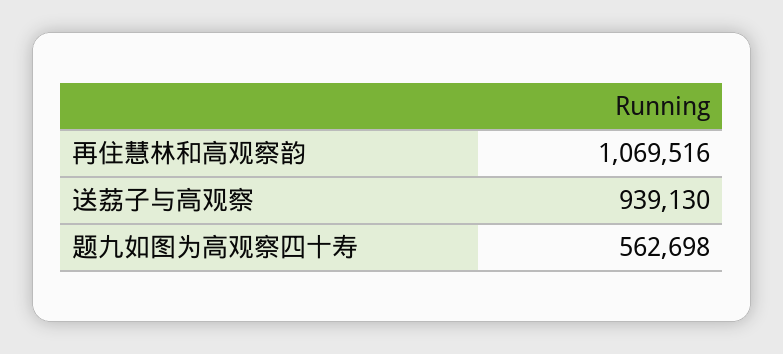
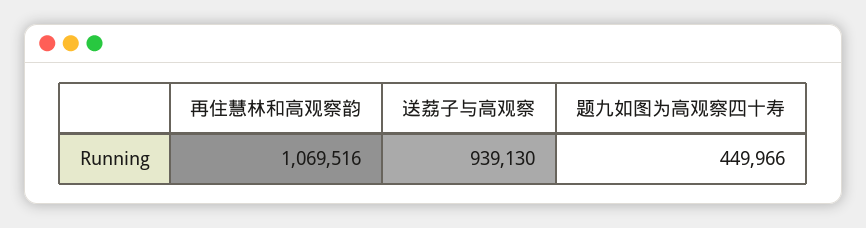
题九如图为高观察四十寿: 562698 -> 449966

